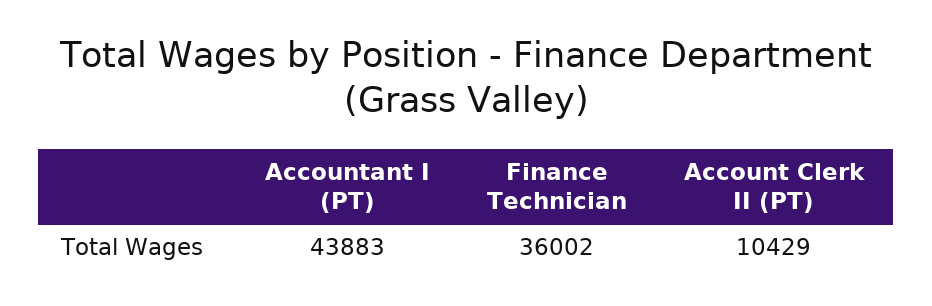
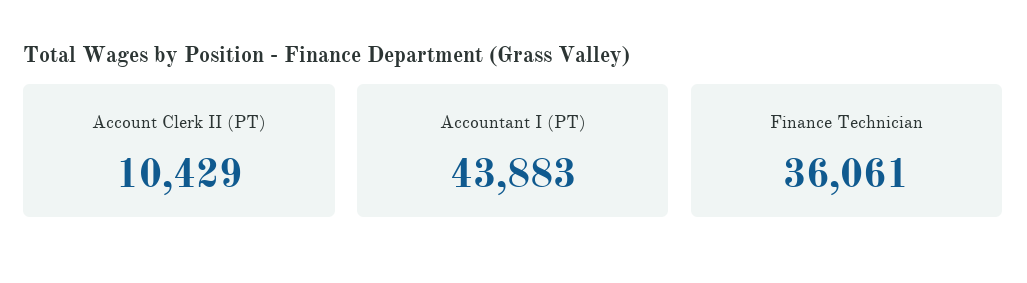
Finance Technician: 36002 -> 36061

